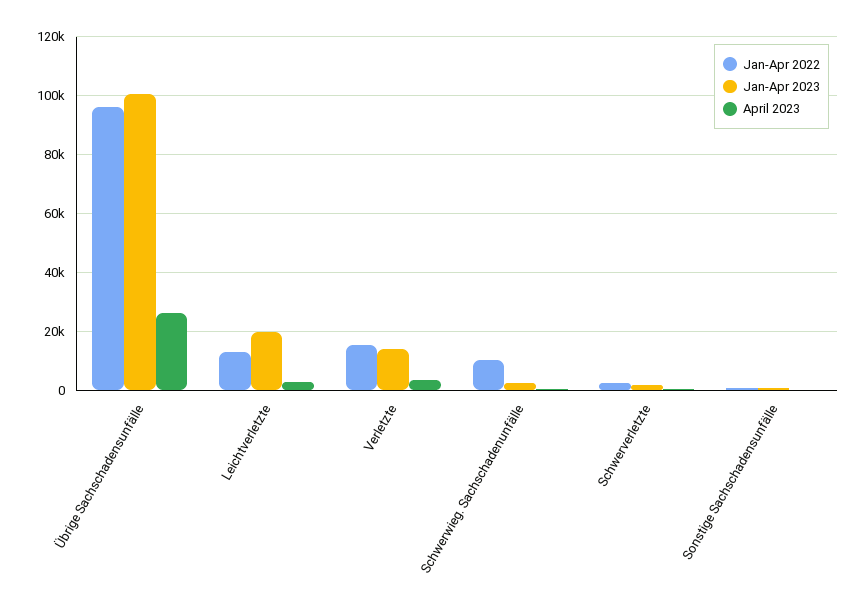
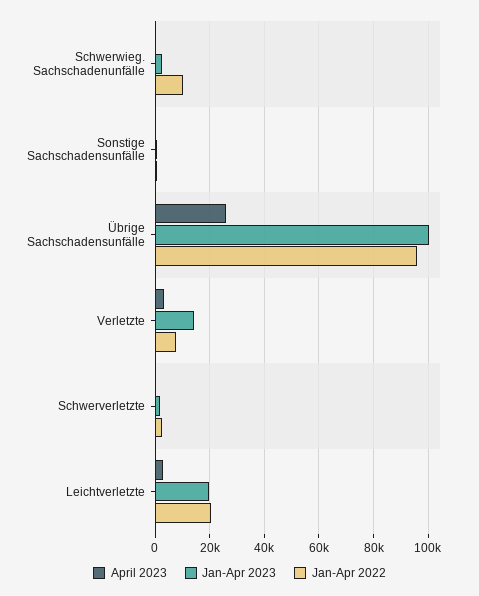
Jan-Apr 2022, Leichtverletzte: 12500 -> 20000
Jan-Apr 2022, Verletzte: 15000 -> 7500

